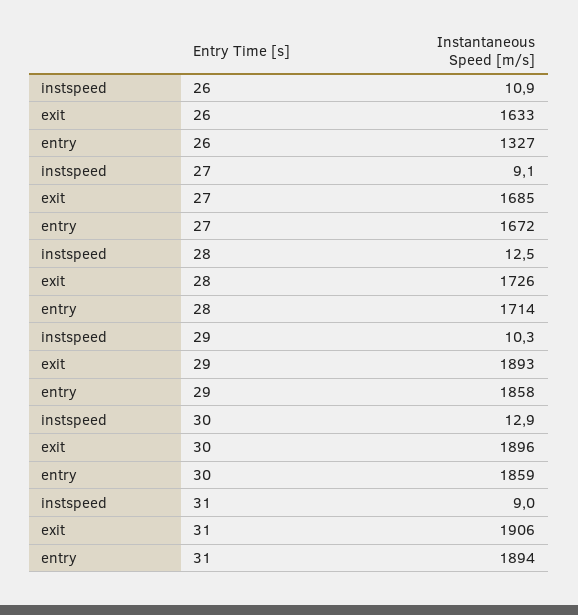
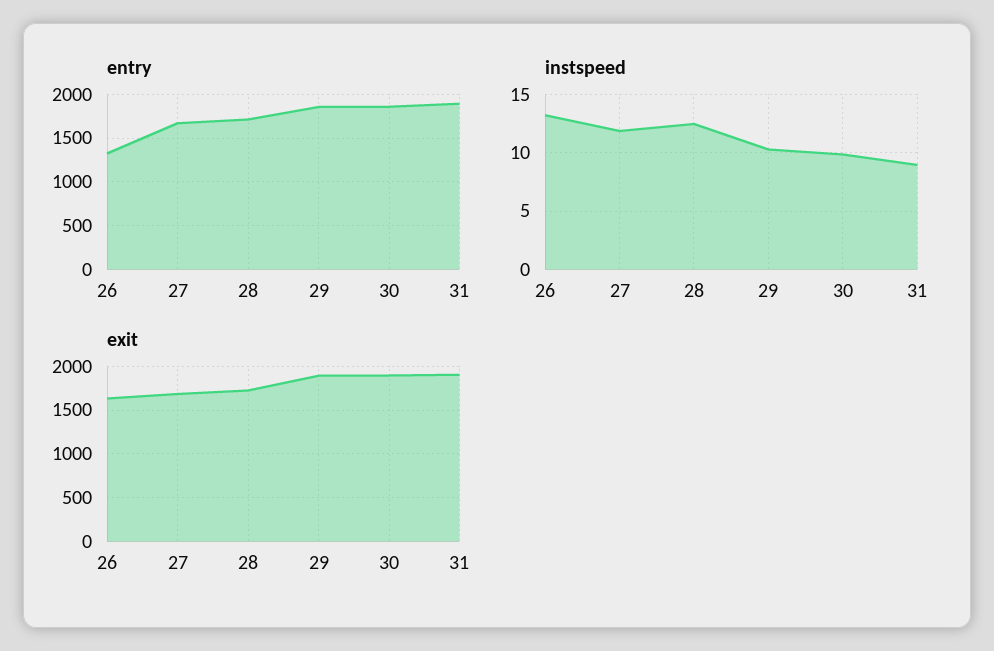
instspeed, 26: 10.9 -> 13
instspeed, 27: 9.1 -> 12
instspeed, 30: 12.9 -> 10

